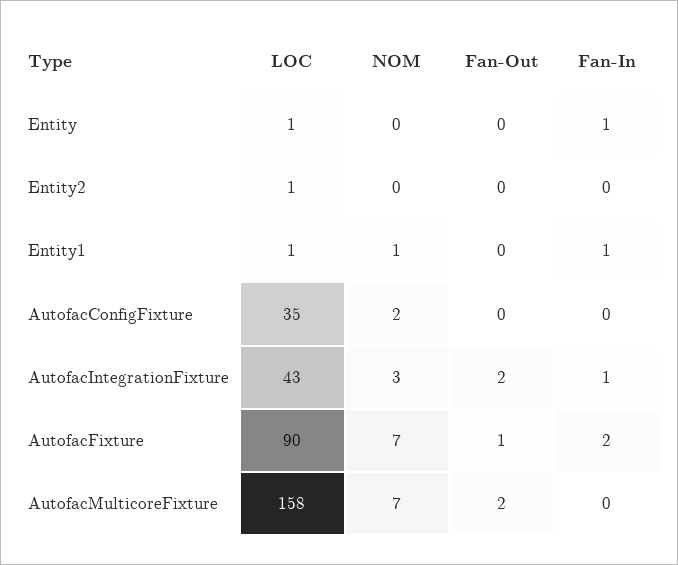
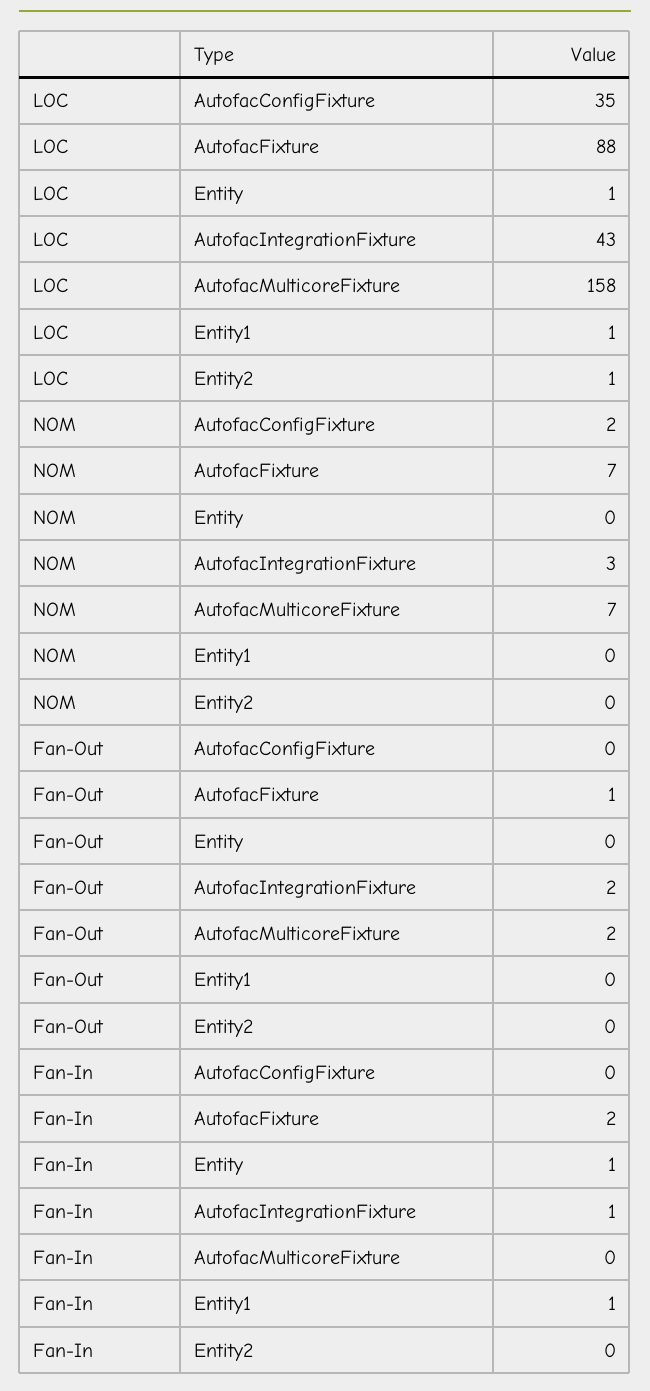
NOM, Entity1: 1 -> 0
LOC, AutofacFixture: 90 -> 88

